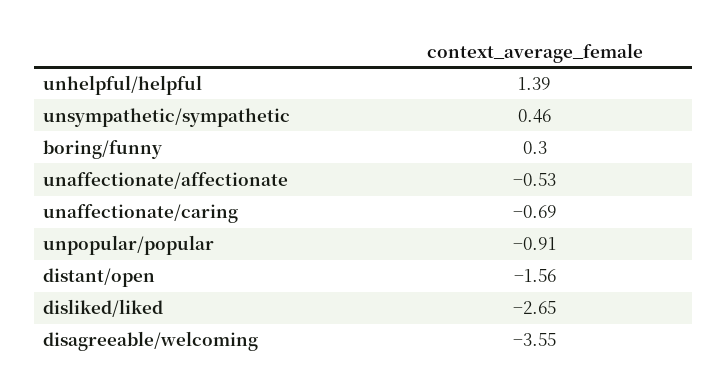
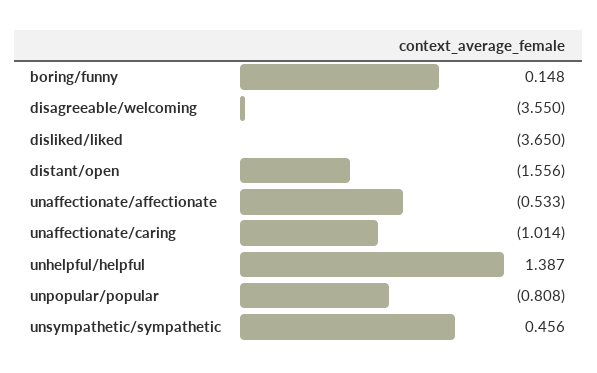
boring/funny: 0.3 -> 0.148
unaffectionate/caring: -0.69 -> -1.014
unpopular/popular: -0.91 -> -0.808
disliked/liked: -2.65 -> -3.65

